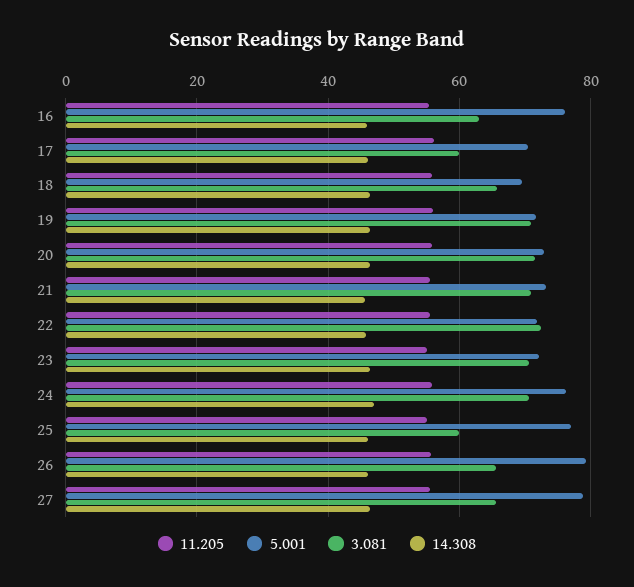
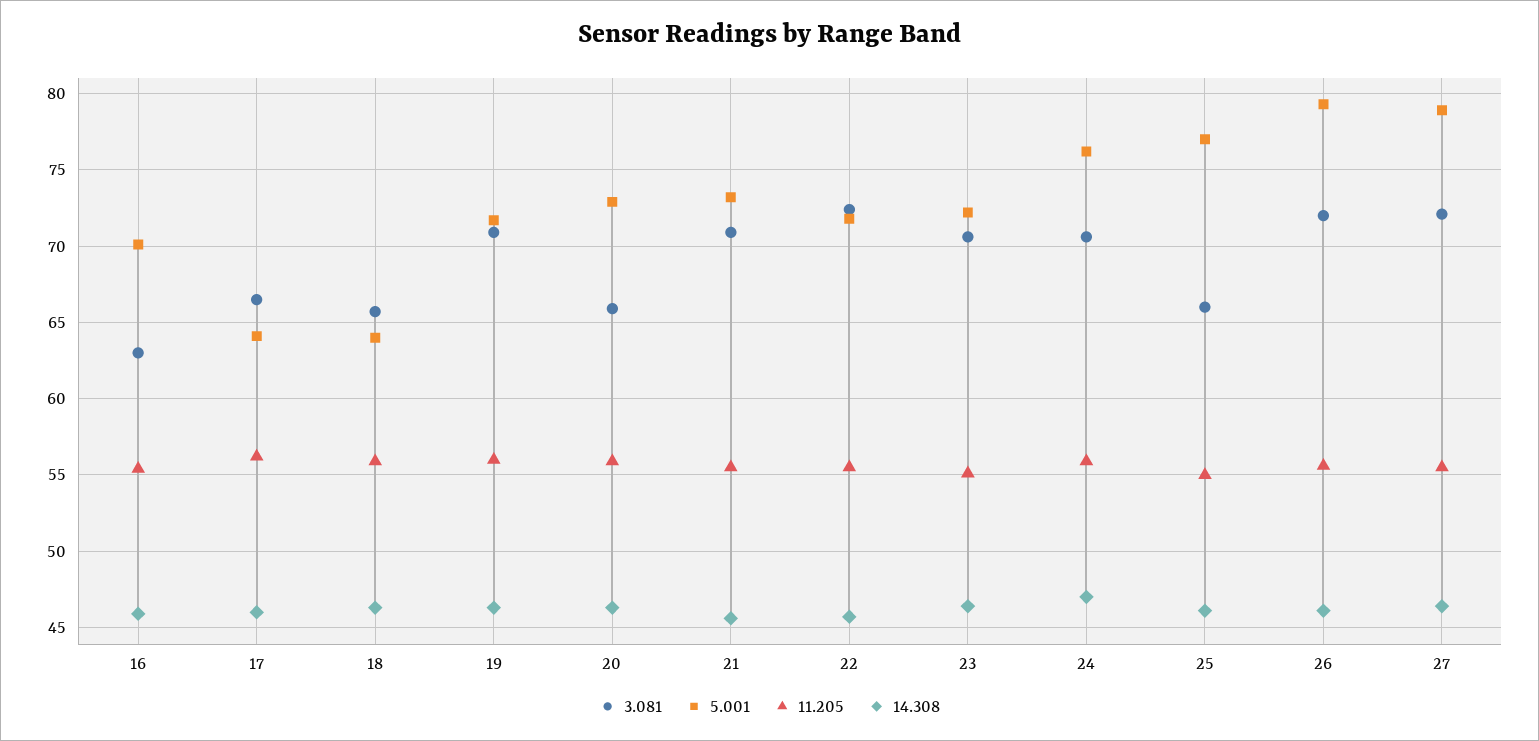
5.001, 16: 76 -> 70
5.001, 17: 70 -> 64
3.081, 17: 60 -> 66.5
5.001, 18: 70 -> 64
3.081, 20: 72 -> 66
3.081, 25: 60 -> 66
3.081, 26: 66 -> 72
3.081, 27: 66 -> 72

